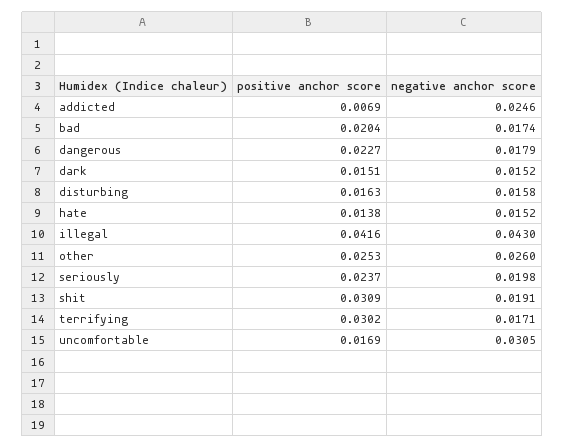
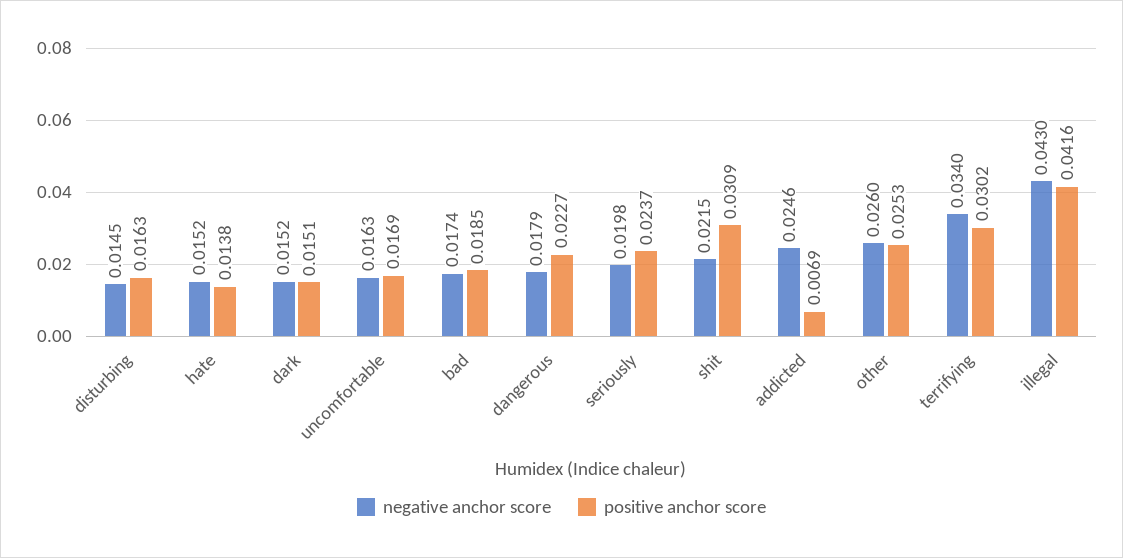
positive anchor score, bad: 0.0204 -> 0.0185
negative anchor score, disturbing: 0.0158 -> 0.0145
negative anchor score, shit: 0.0191 -> 0.0215
negative anchor score, terrifying: 0.0171 -> 0.034
negative anchor score, uncomfortable: 0.0305 -> 0.0163

